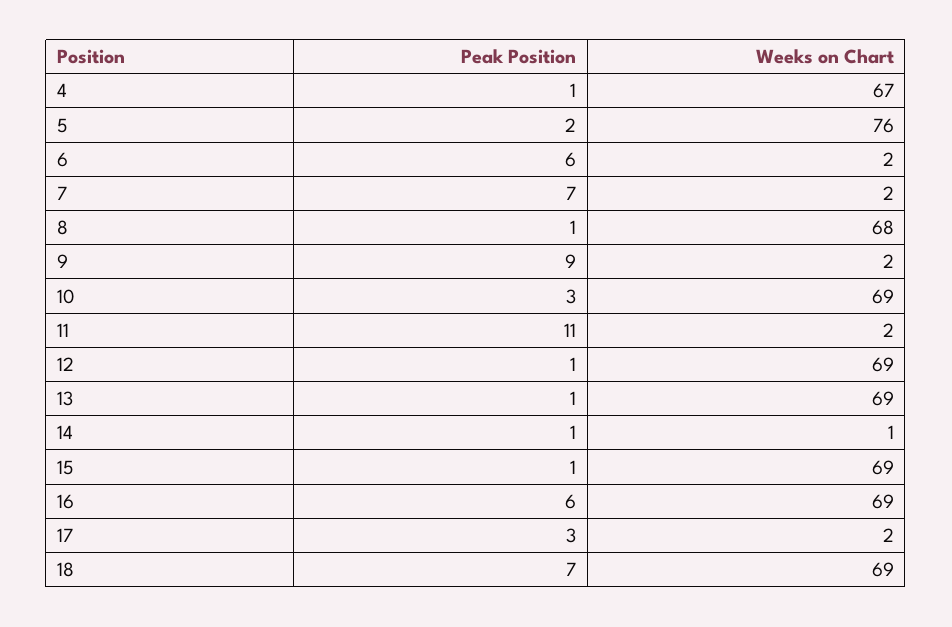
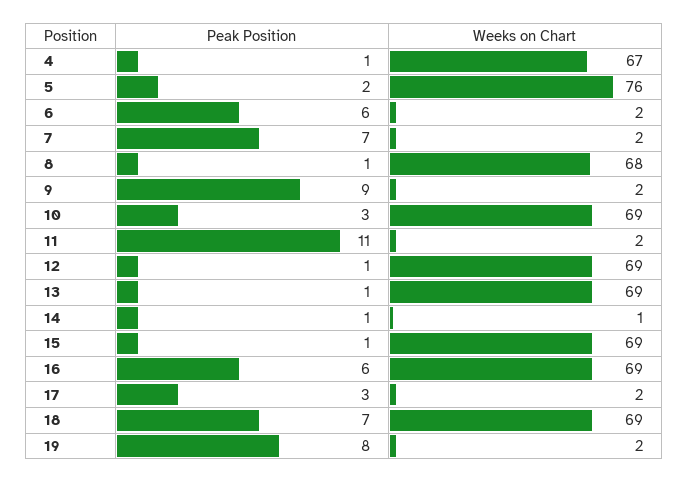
Peak Position, 19: none -> 8
Weeks on Chart, 19: none -> 2

